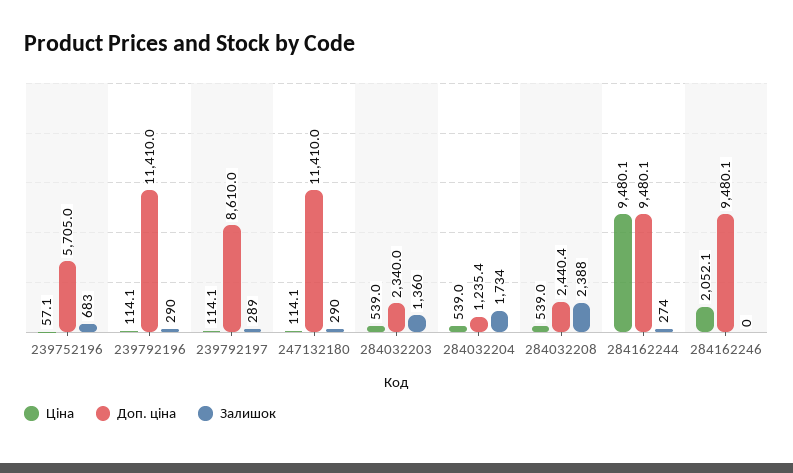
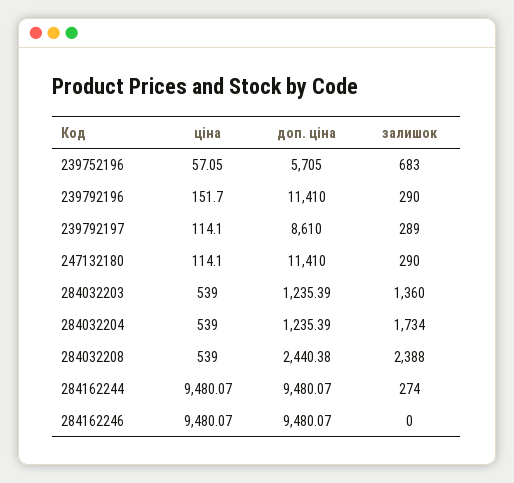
Ціна, 239792196: 114.1 -> 151.7
Доп. ціна, 284032203: 2340 -> 1235.39
Ціна, 284162246: 2052.1 -> 9480.07

